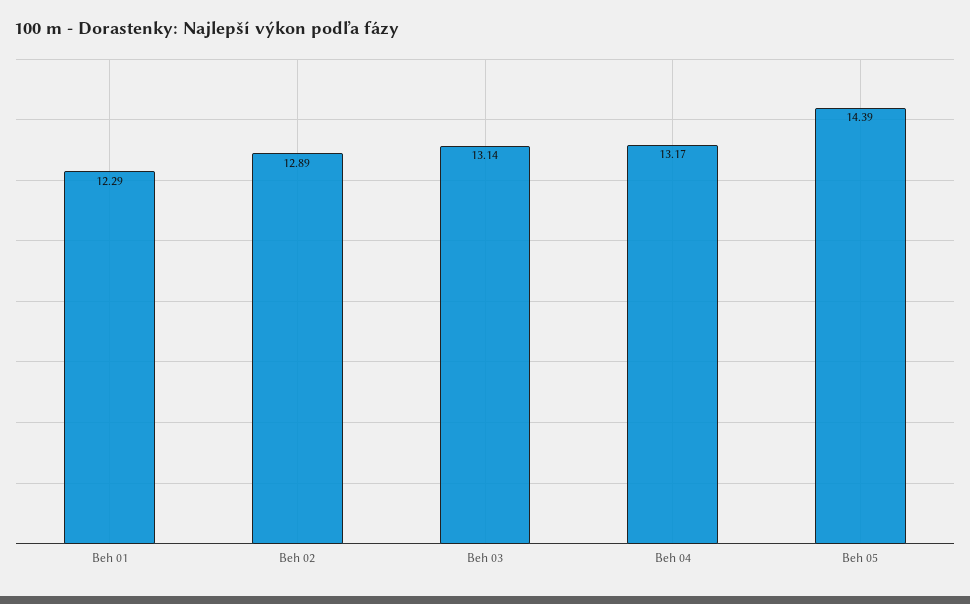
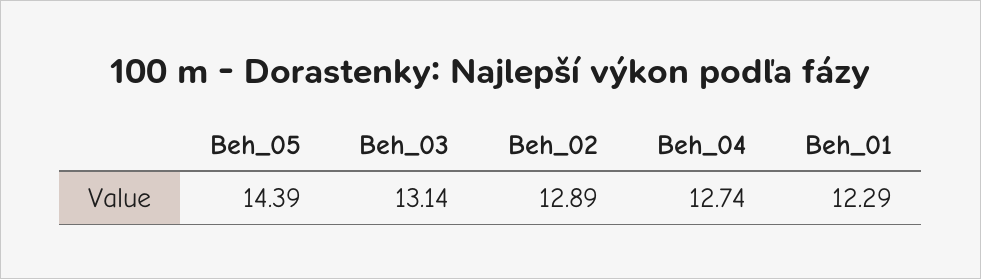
Beh 04: 13.17 -> 12.74

